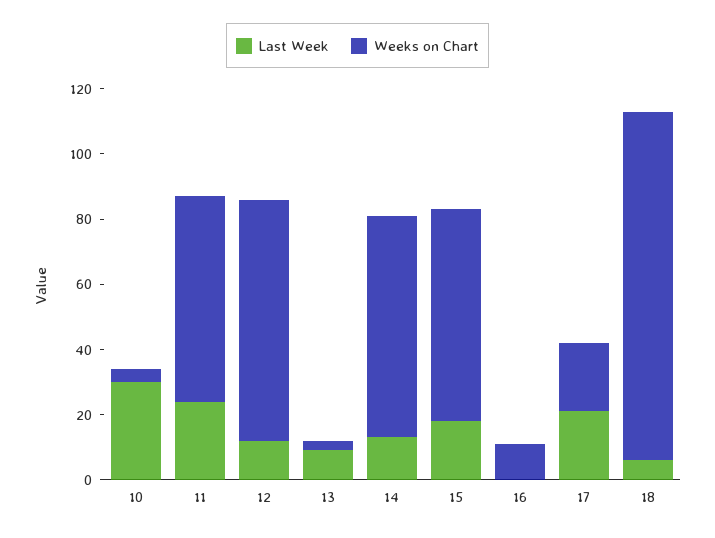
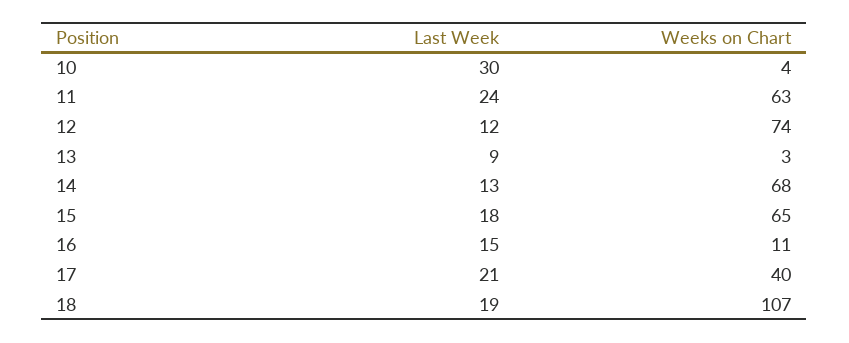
Last Week, 16: 0 -> 15
Weeks on Chart, 17: 20 -> 40
Last Week, 18: 5 -> 19

